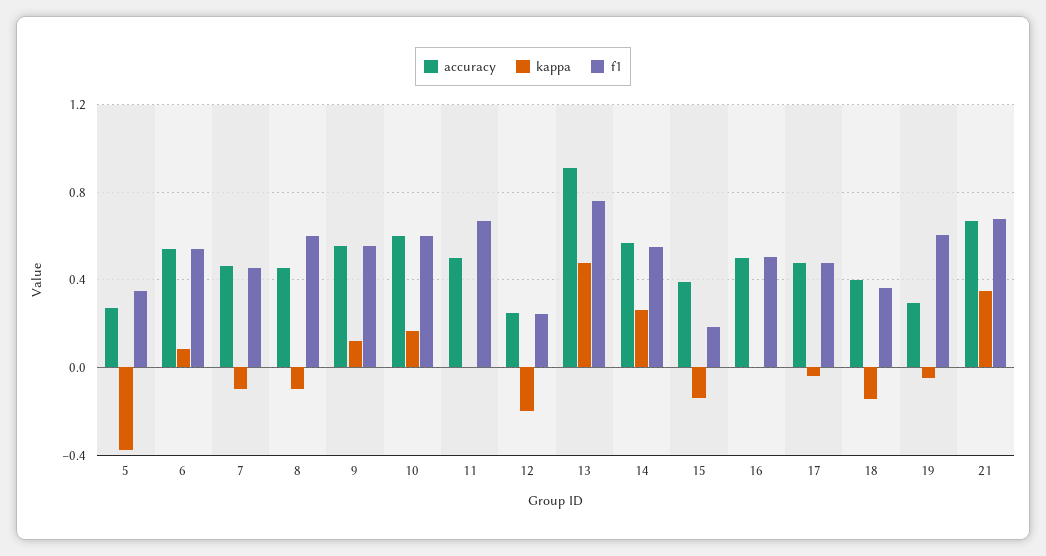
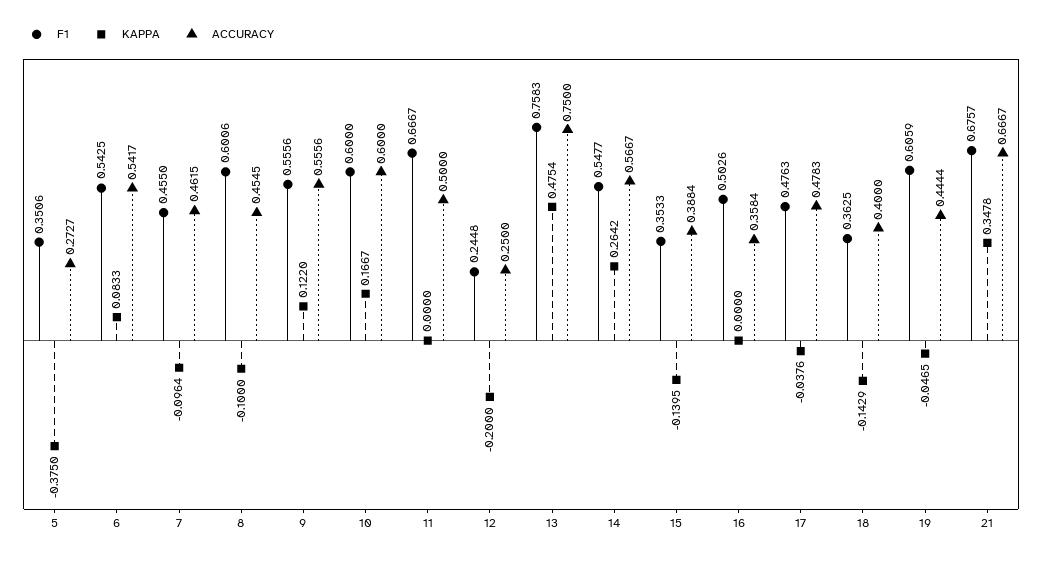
accuracy, 13: 0.9 -> 0.75
f1, 15: 0.2 -> 0.3533
accuracy, 16: 0.5 -> 0.3584
accuracy, 19: 0.3 -> 0.4444

